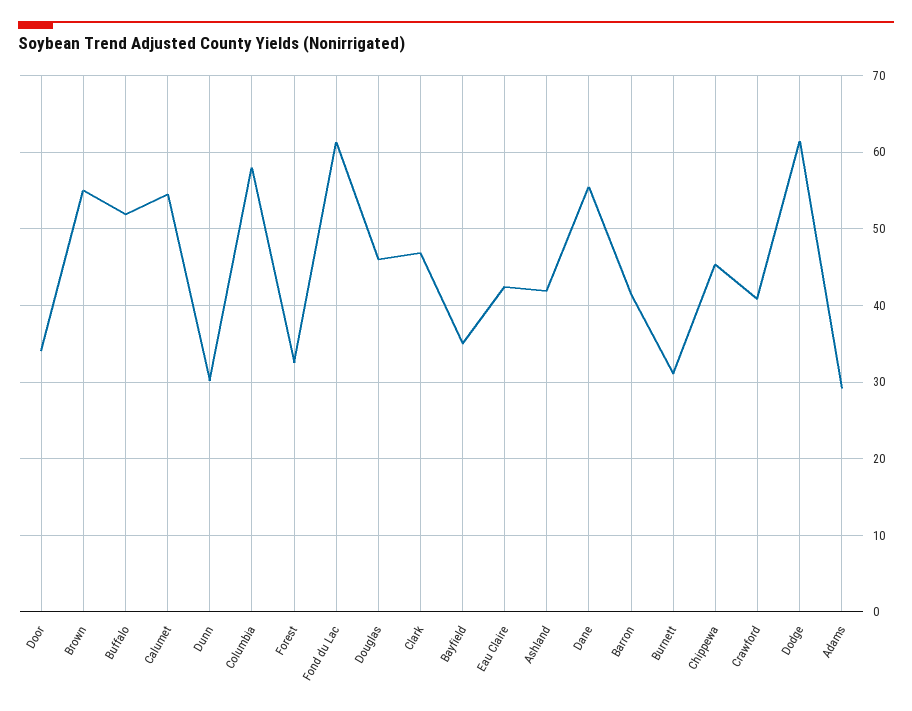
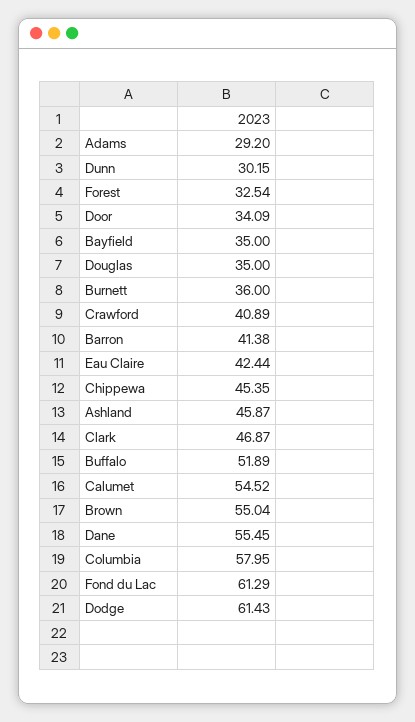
Douglas: 46 -> 35
Ashland: 42 -> 45.87
Burnett: 31 -> 36

